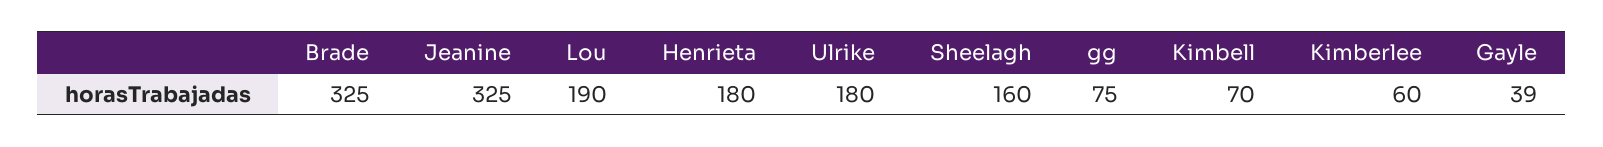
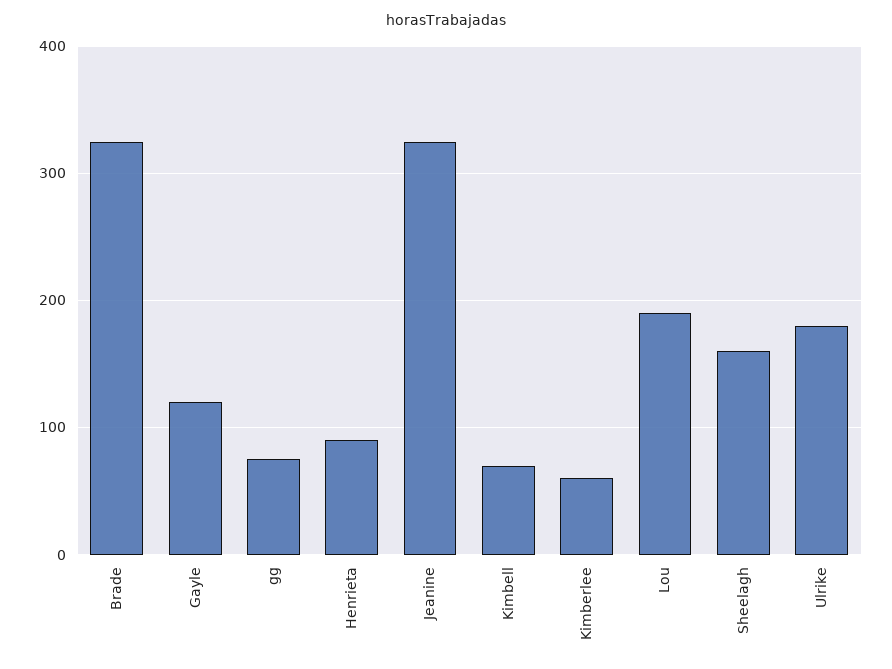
Henrieta: 180 -> 90
Gayle: 39 -> 120

